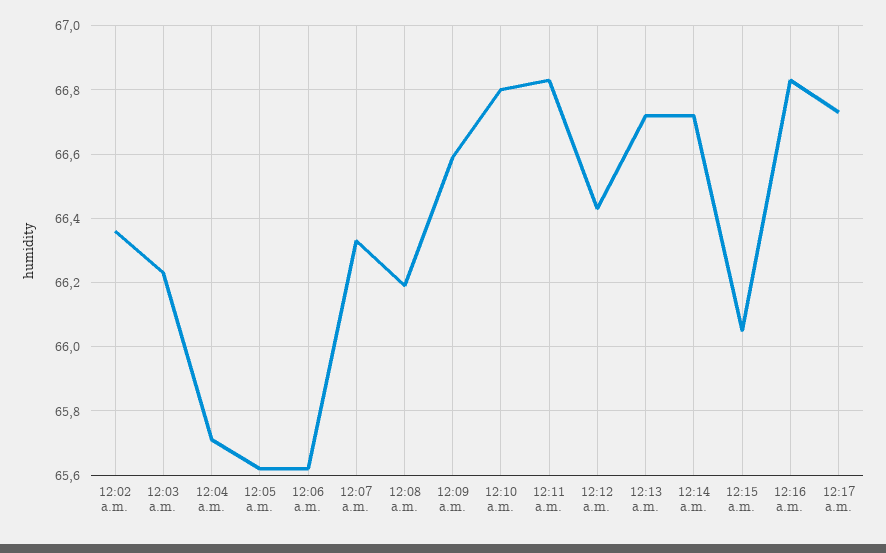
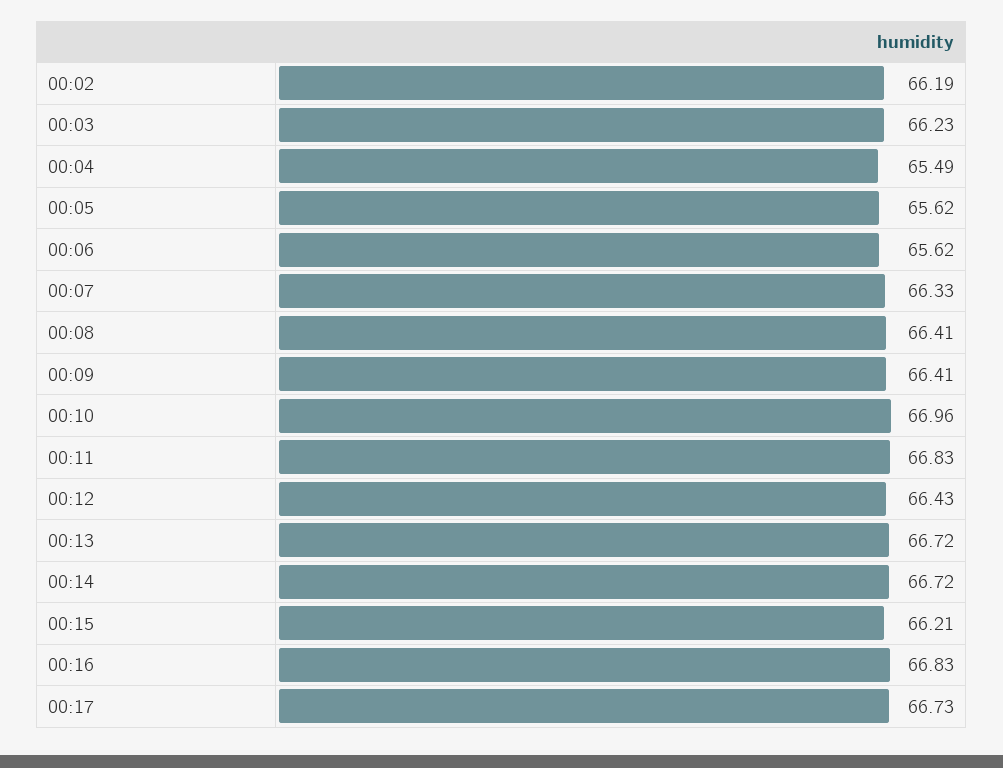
12:02 a.m.: 66.35 -> 66.19
12:04 a.m.: 65.7 -> 65.49
12:08 a.m.: 66.2 -> 66.41
12:09 a.m.: 66.6 -> 66.41
12:10 a.m.: 66.8 -> 66.96
12:15 a.m.: 66.05 -> 66.21

